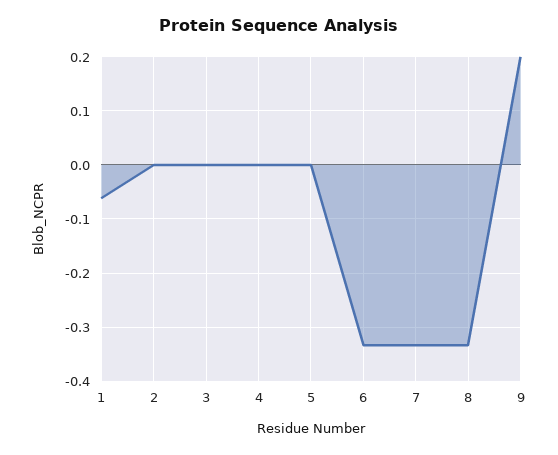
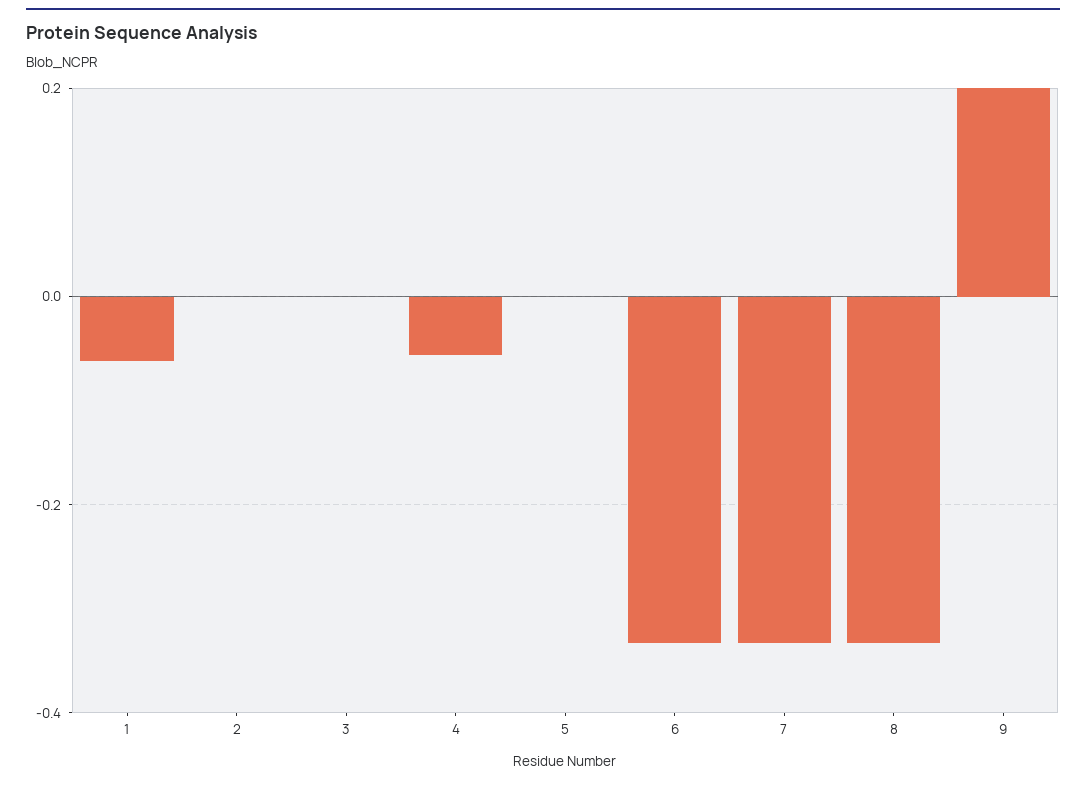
4: 0 -> -0.06

